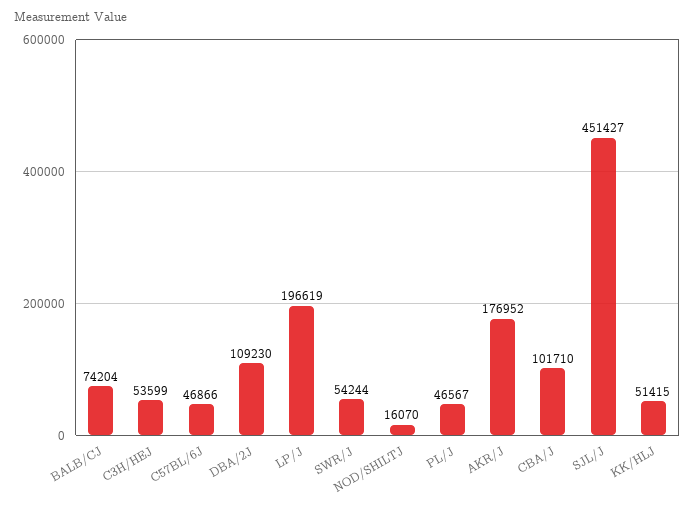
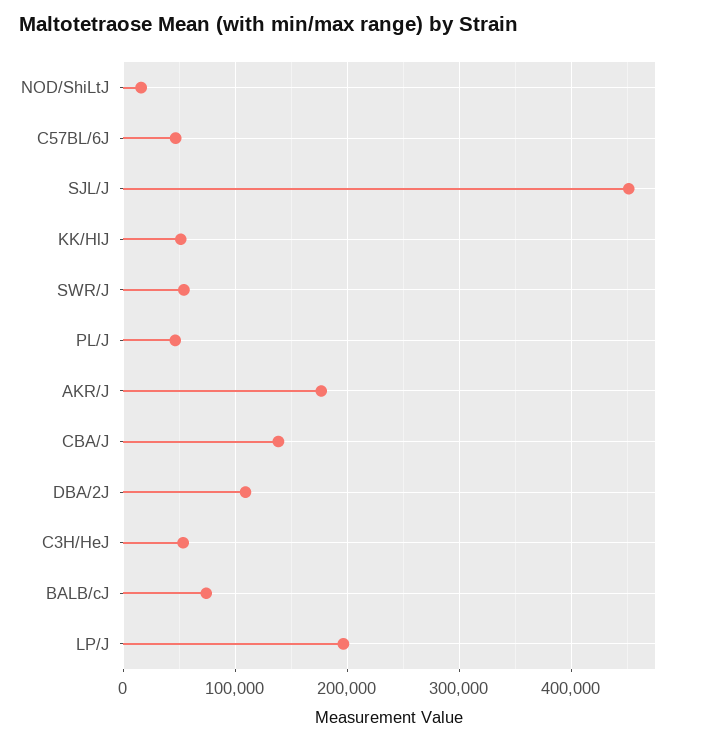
CBA/J: 101710 -> 140000

